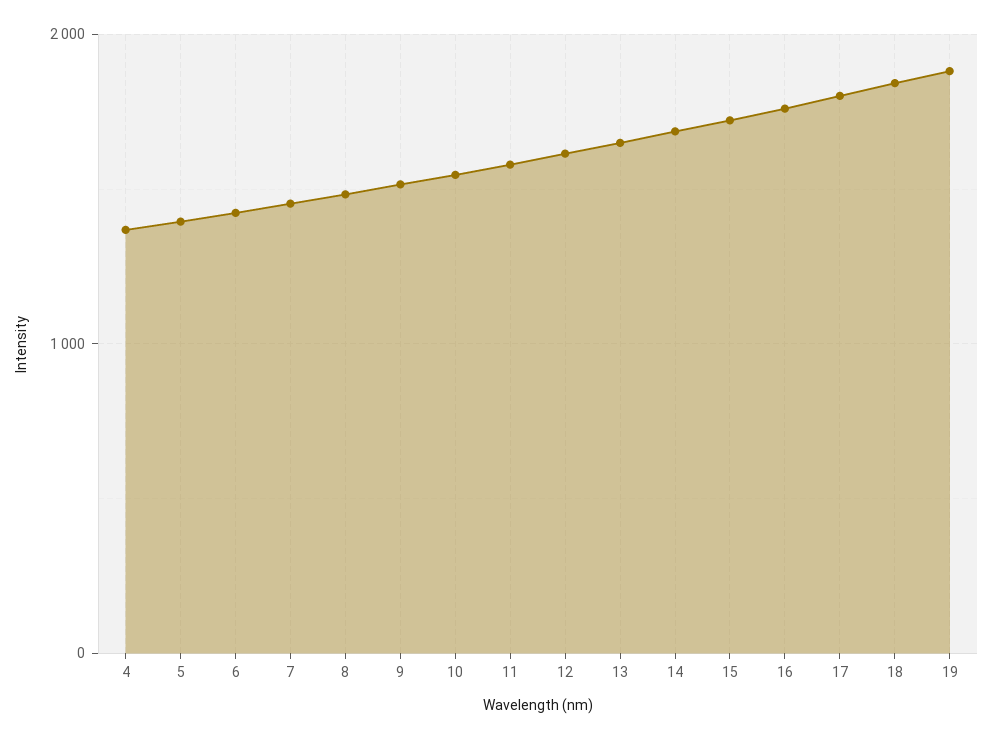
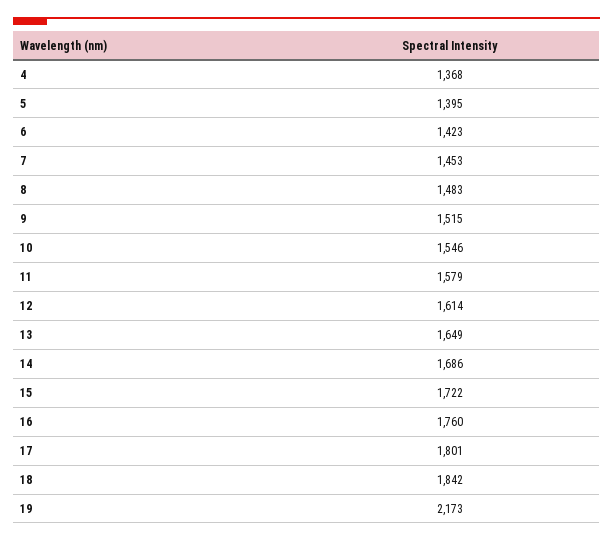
19: 1900 -> 2173

